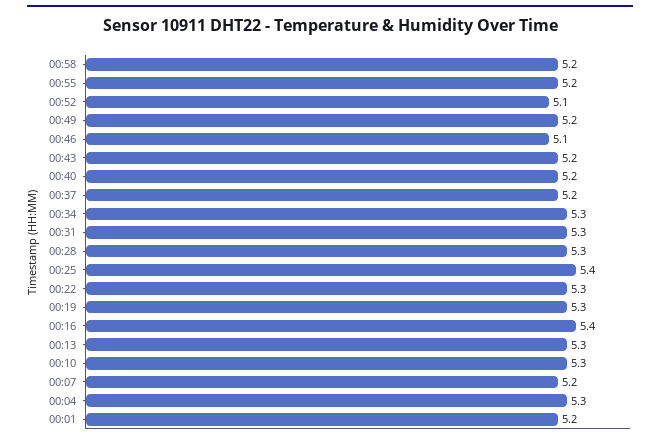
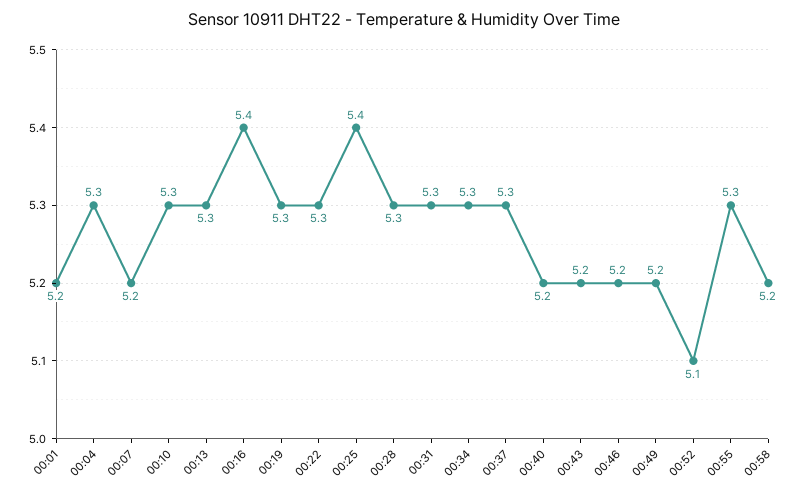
00:55: 5.2 -> 5.3
00:46: 5.1 -> 5.2
00:37: 5.2 -> 5.3

